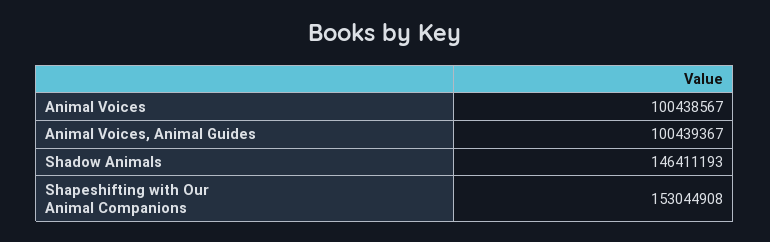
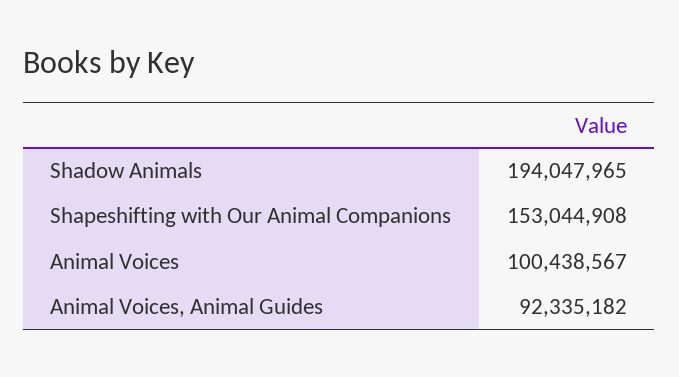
Animal Voices, Animal Guides: 100439367 -> 92335182
Shadow Animals: 146411193 -> 194047965

